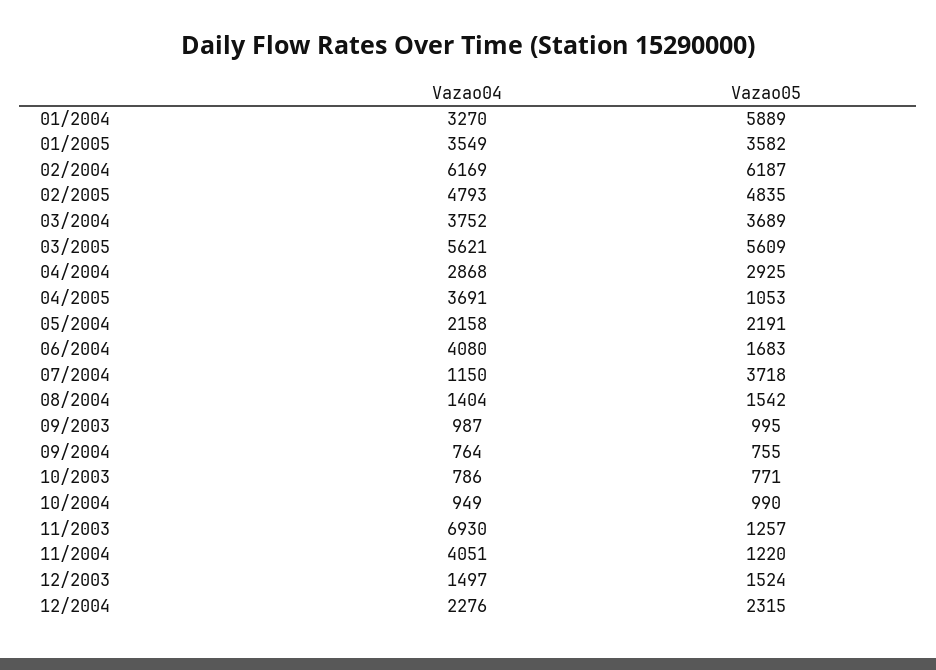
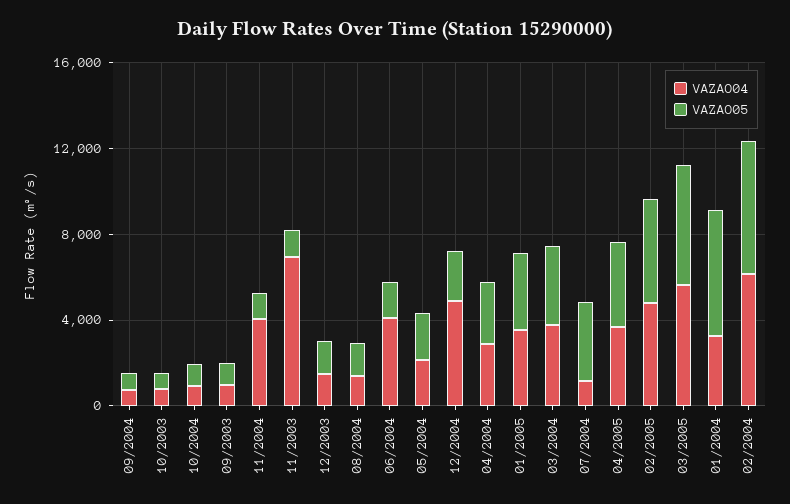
Vazao05, 04/2005: 1053 -> 4000
Vazao04, 12/2004: 2276 -> 5000

